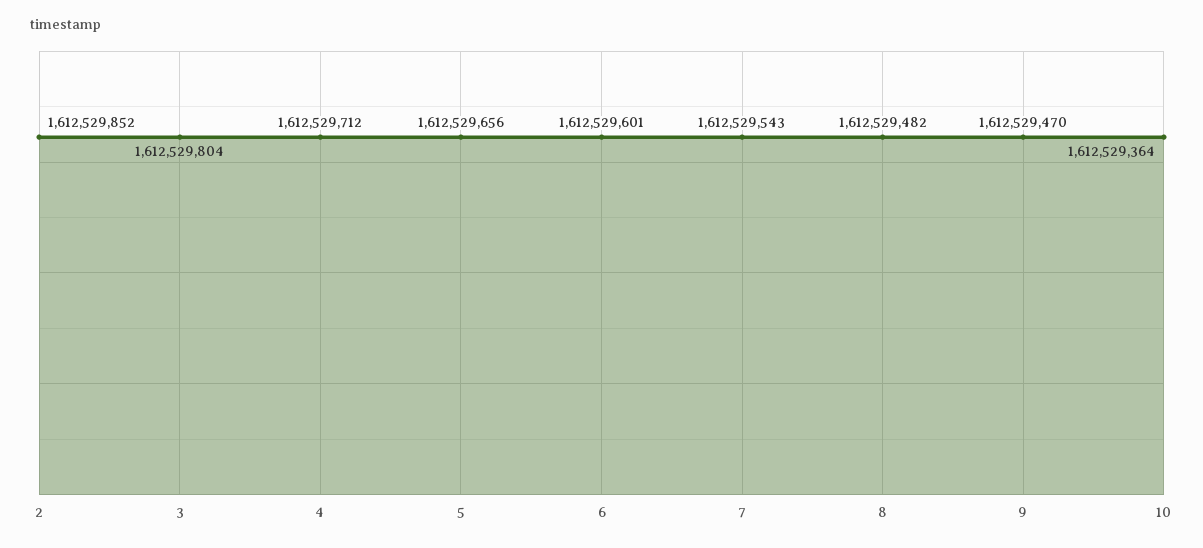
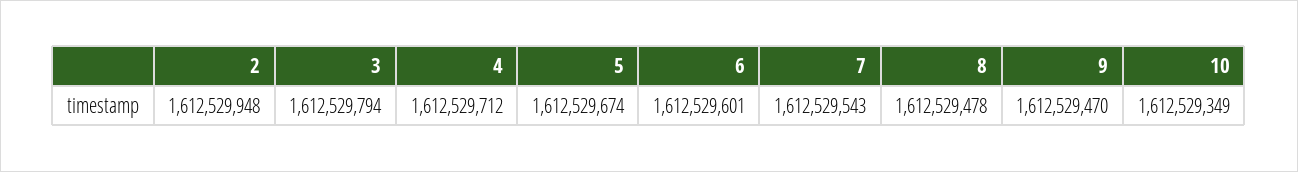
2: 1612529852 -> 1612529948
3: 1612529804 -> 1612529794
5: 1612529656 -> 1612529674
8: 1612529482 -> 1612529478
10: 1612529364 -> 1612529349

